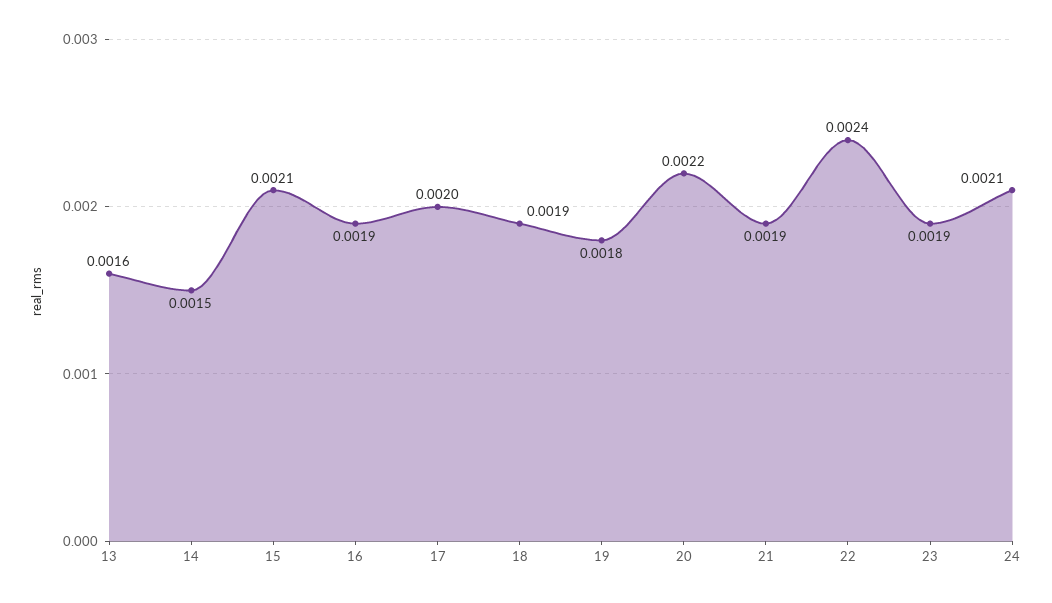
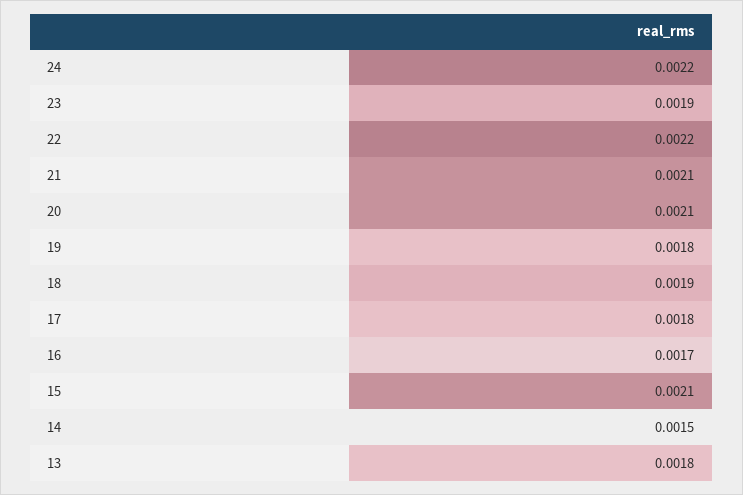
13: 0.0016 -> 0.0018
16: 0.0019 -> 0.0017
17: 0.002 -> 0.0018
20: 0.0022 -> 0.0021
21: 0.0019 -> 0.0021
22: 0.0024 -> 0.0022
24: 0.0021 -> 0.0022

